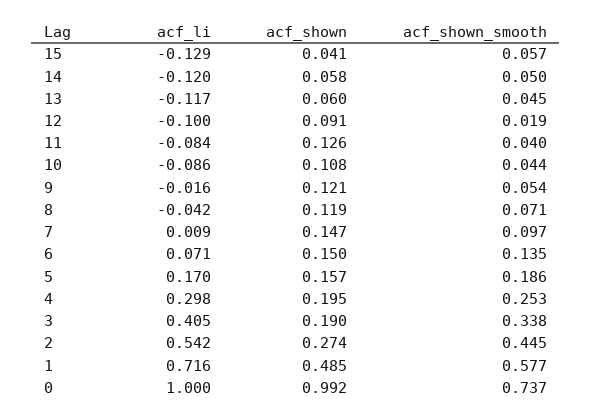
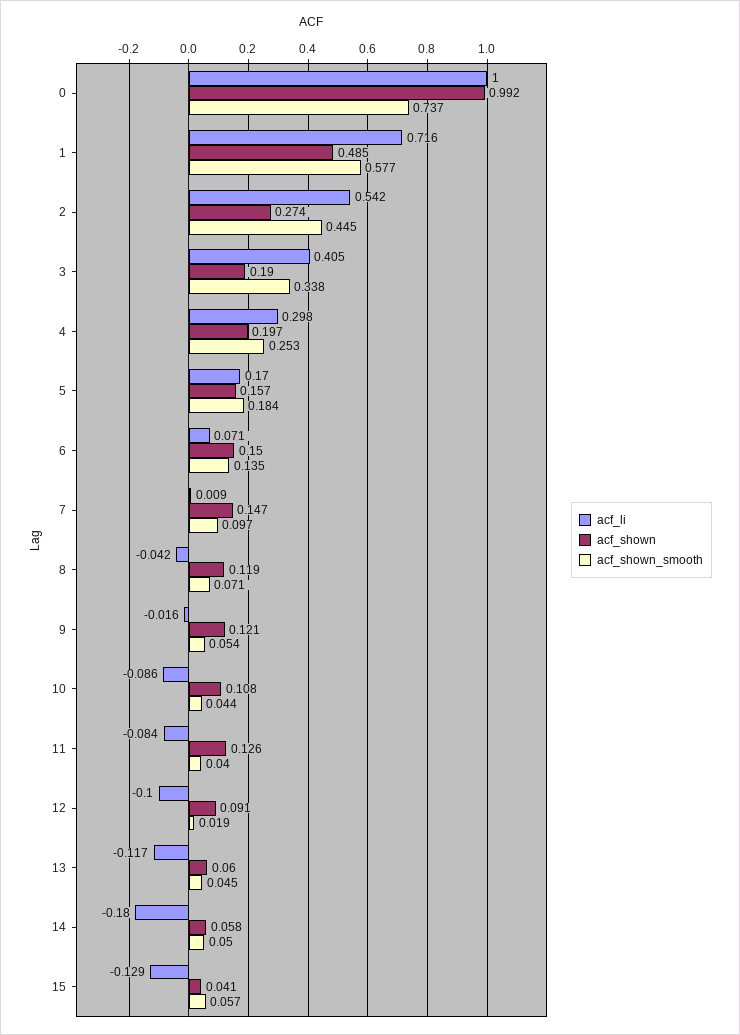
acf_li, 14: -0.12 -> -0.18
acf_shown_smooth, 5: 0.186 -> 0.184
acf_shown, 4: 0.195 -> 0.197

